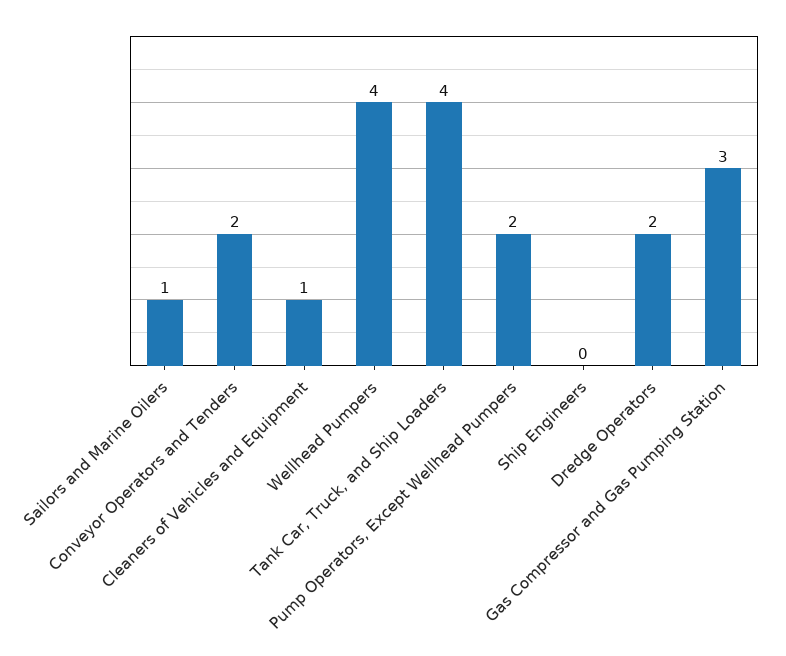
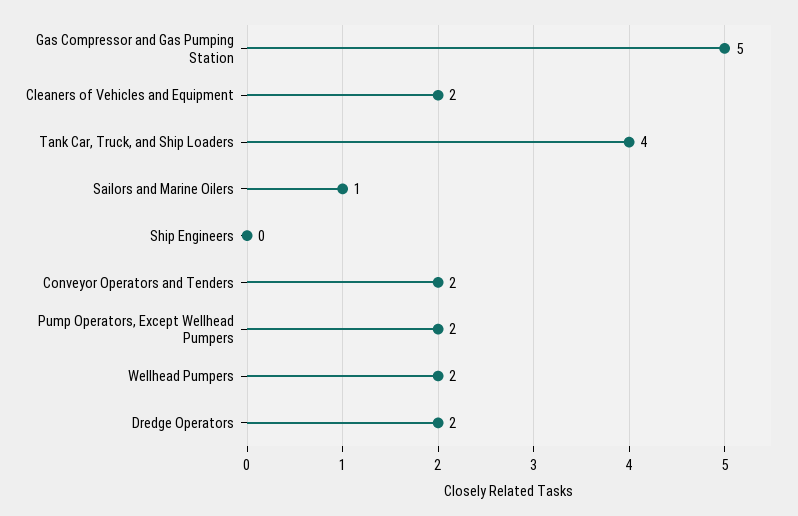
Cleaners of Vehicles and Equipment: 1 -> 2
Wellhead Pumpers: 4 -> 2
Gas Compressor and Gas Pumping Station: 3 -> 5

